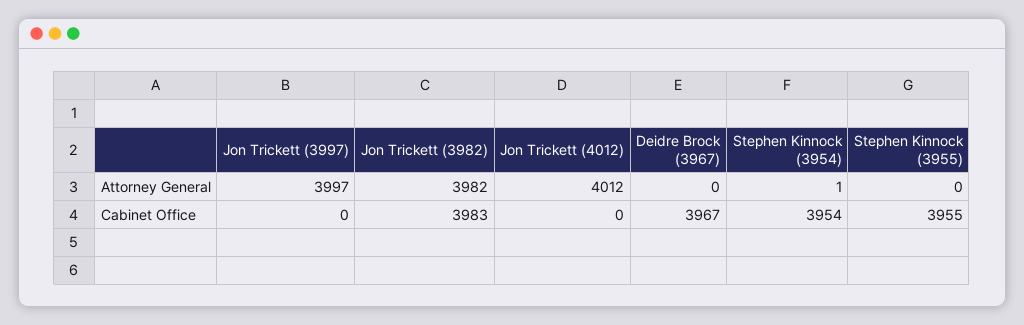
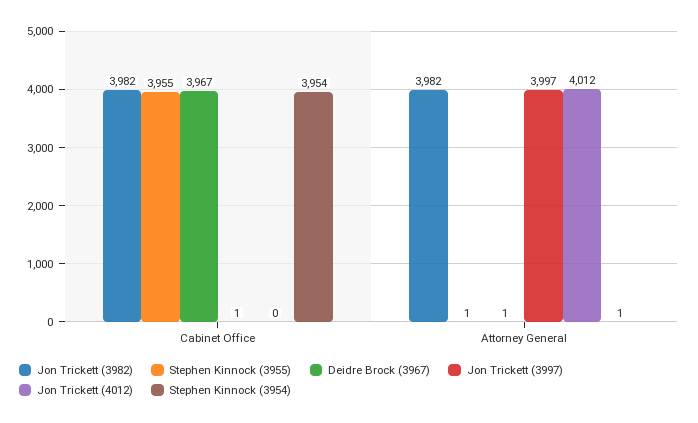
Deidre Brock (3967), Attorney General: 0 -> 1
Stephen Kinnock (3955), Attorney General: 0 -> 1
Jon Trickett (3997), Cabinet Office: 0 -> 1
Jon Trickett (3982), Cabinet Office: 3983 -> 3982

